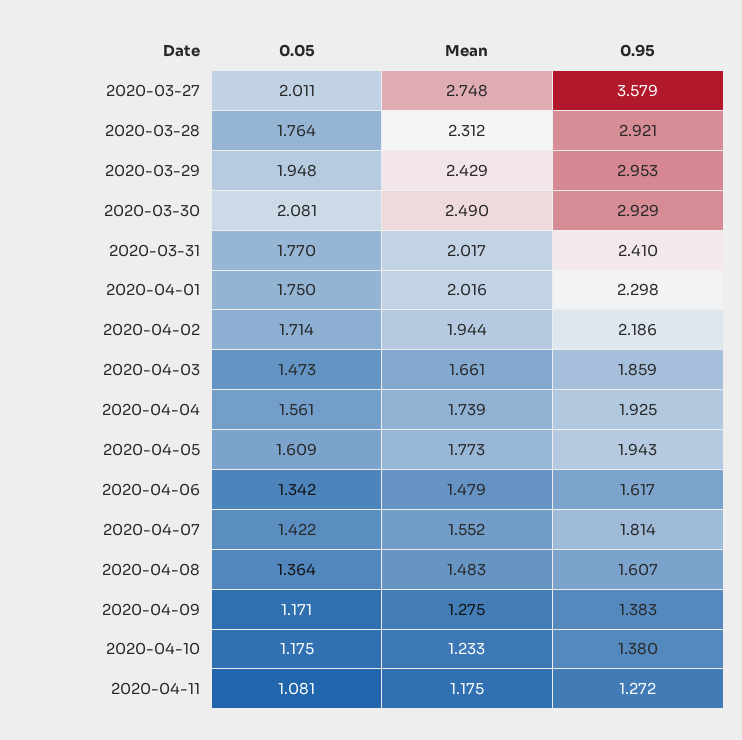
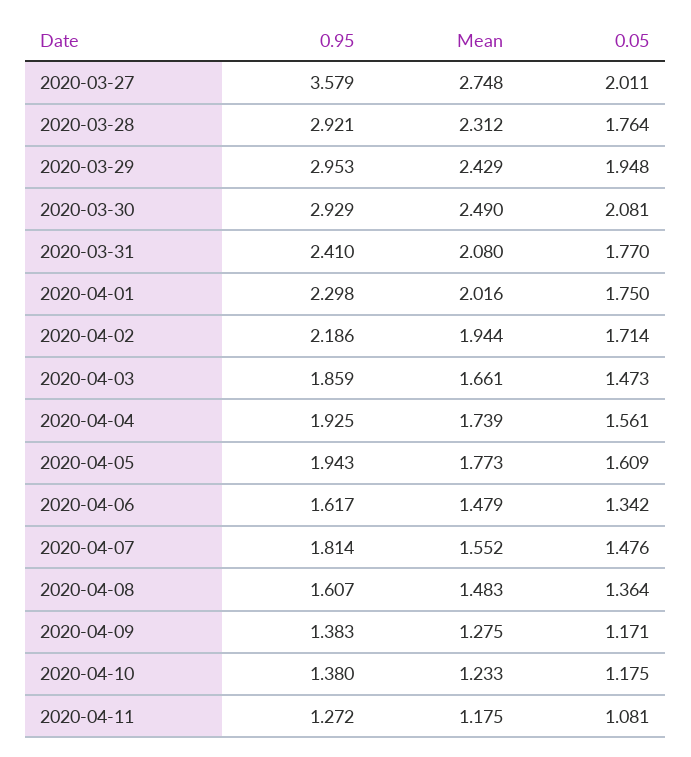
Mean, 2020-03-31: 2.017 -> 2.08
0.05, 2020-04-07: 1.422 -> 1.476

